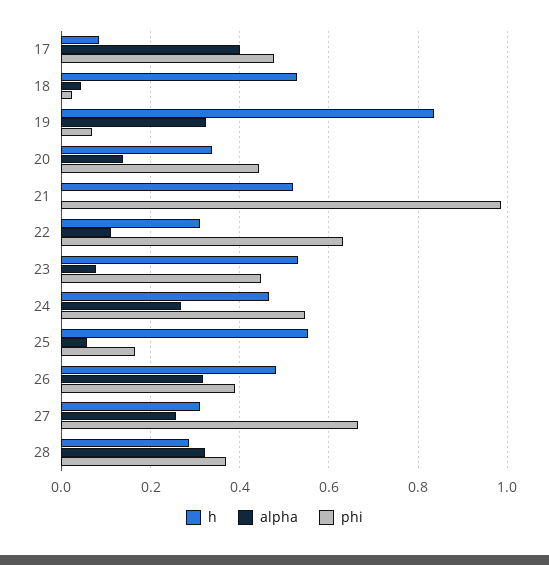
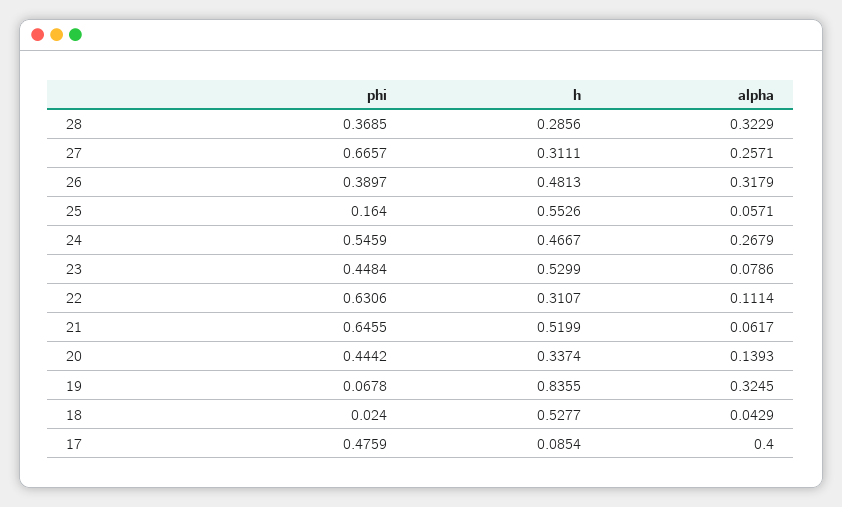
alpha, 21: 0 -> 0.0617
phi, 21: 0.98 -> 0.6455

